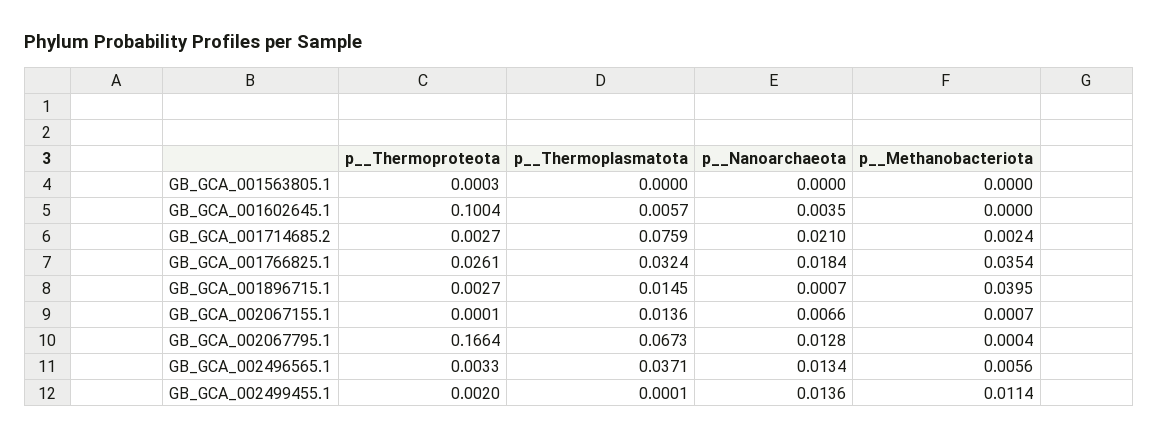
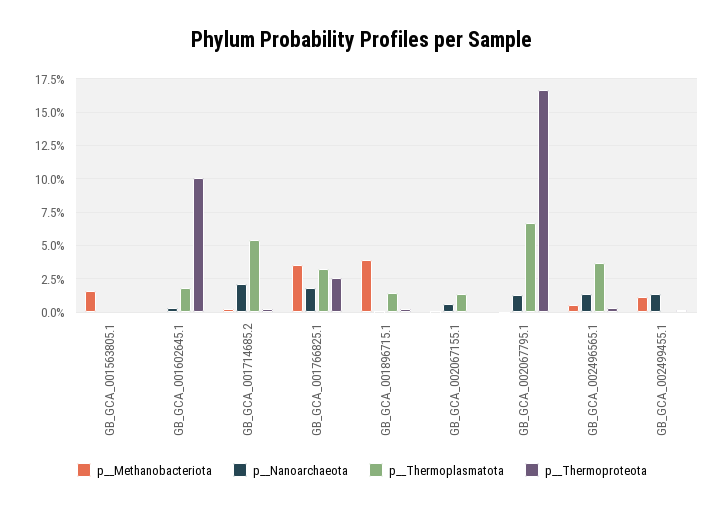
p__Methanobacteriota, GB_GCA_001563805.1: 0 -> 0.015
p__Thermoplasmatota, GB_GCA_001602645.1: 0.0057 -> 0.02
p__Thermoplasmatota, GB_GCA_001714685.2: 0.0759 -> 0.055

